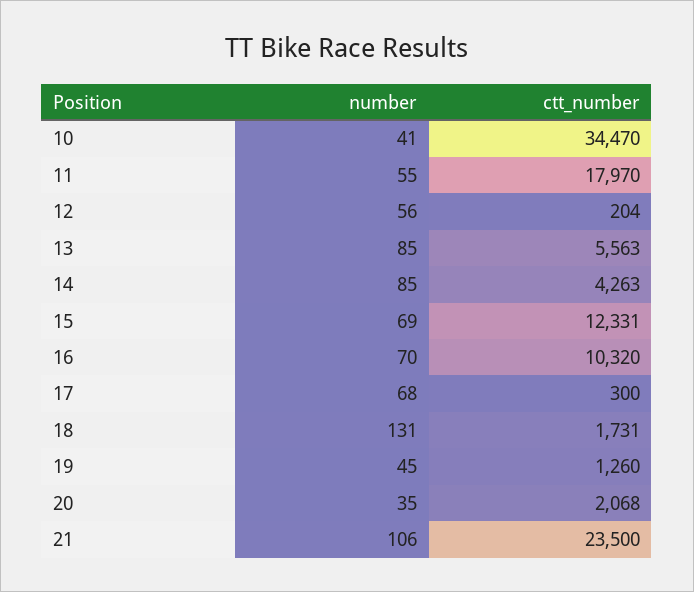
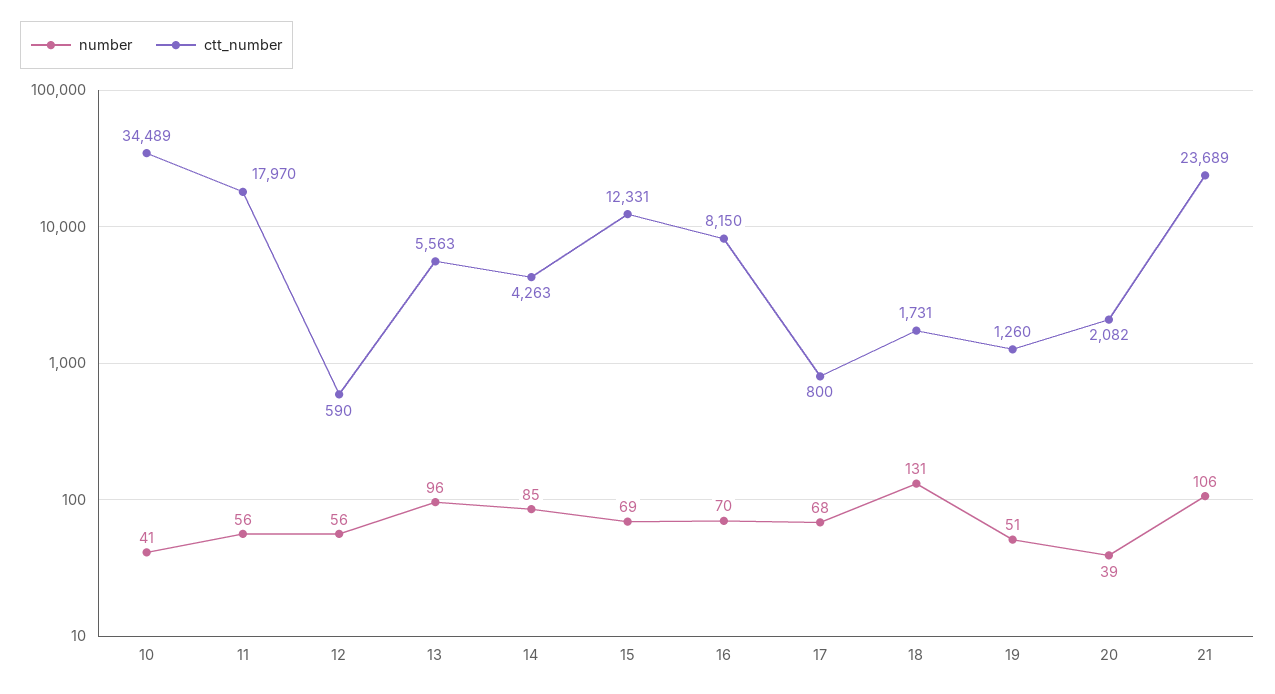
ctt_number, 10: 34470 -> 34489
number, 11: 55 -> 56
ctt_number, 12: 204 -> 590
number, 13: 85 -> 96
ctt_number, 16: 10320 -> 8150
ctt_number, 17: 300 -> 800
number, 19: 45 -> 51
number, 20: 35 -> 39
ctt_number, 20: 2068 -> 2082
ctt_number, 21: 23500 -> 23689

